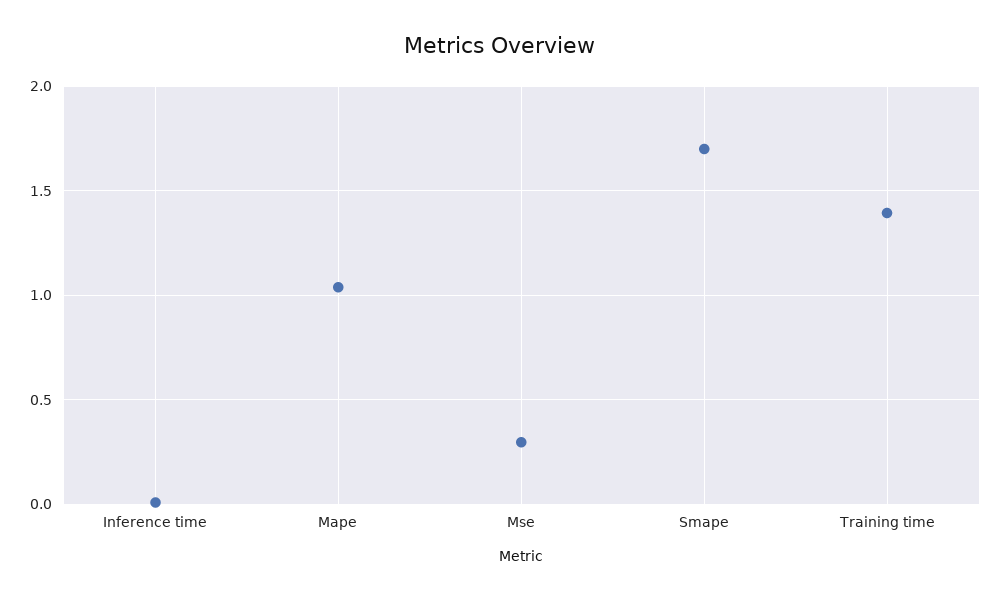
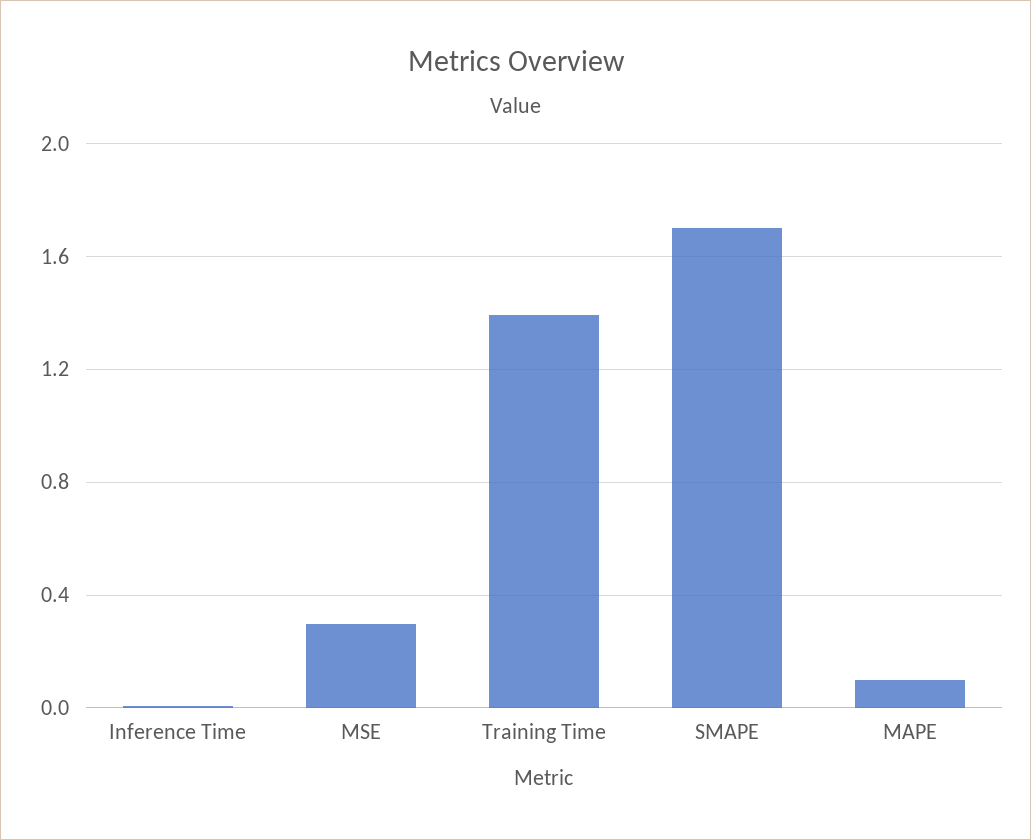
Mape: 1.05 -> 0.1

